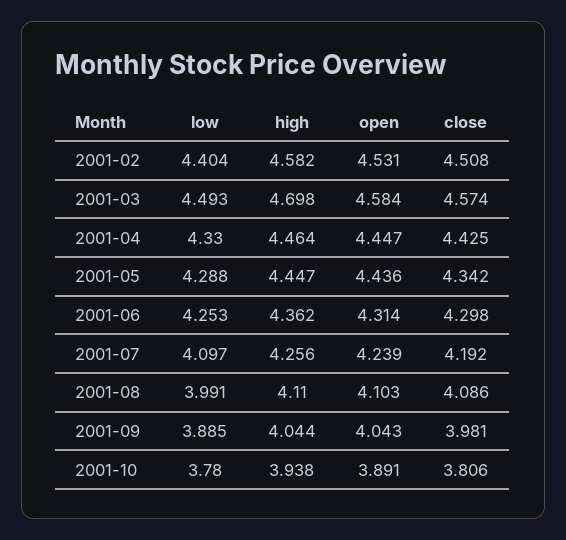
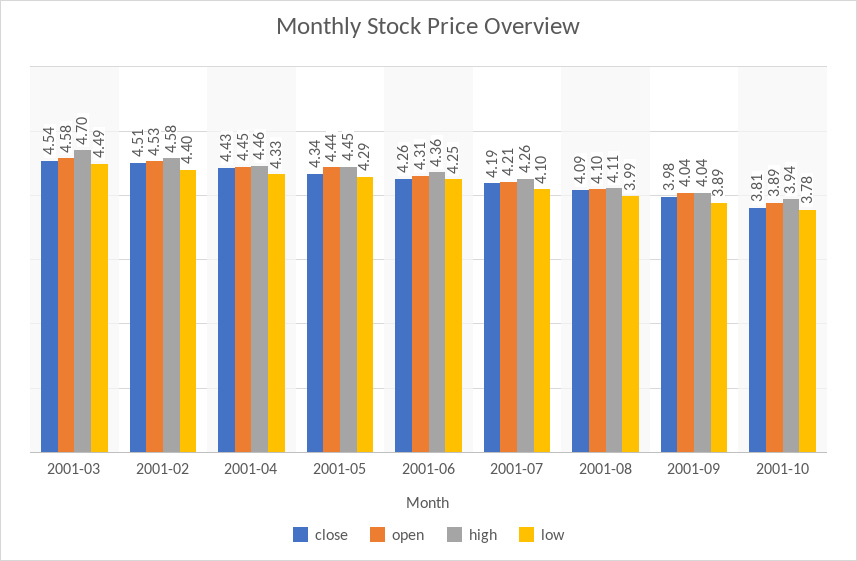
close, 2001-03: 4.574 -> 4.54
close, 2001-06: 4.298 -> 4.26
open, 2001-07: 4.239 -> 4.21

